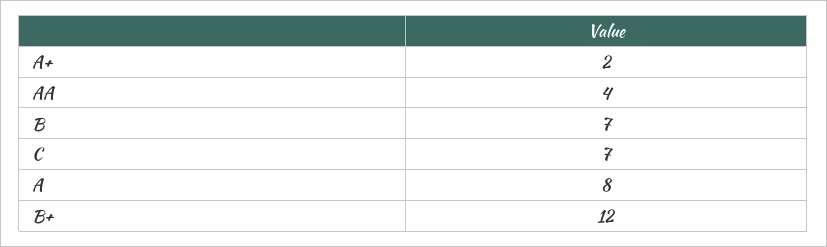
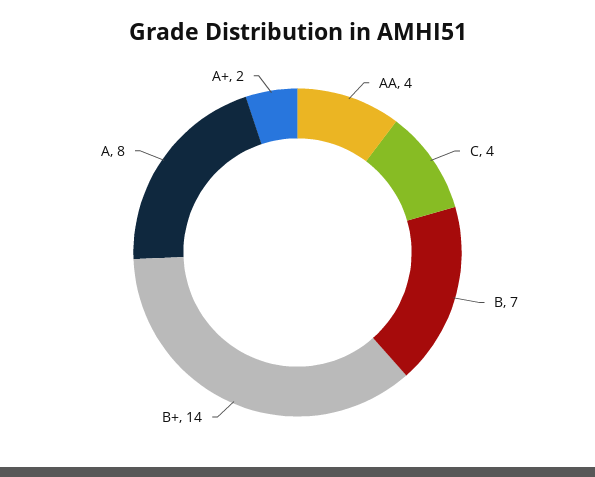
C: 7 -> 4
B+: 12 -> 14

